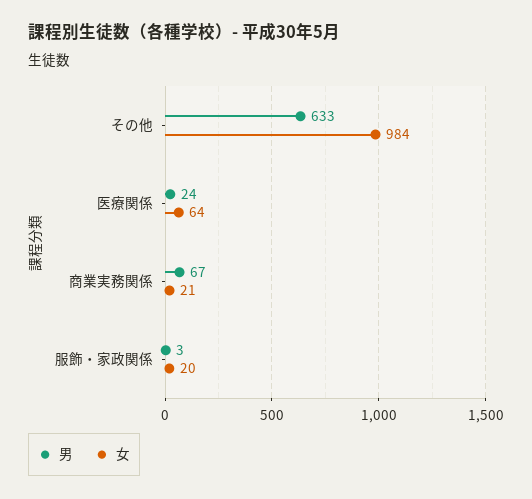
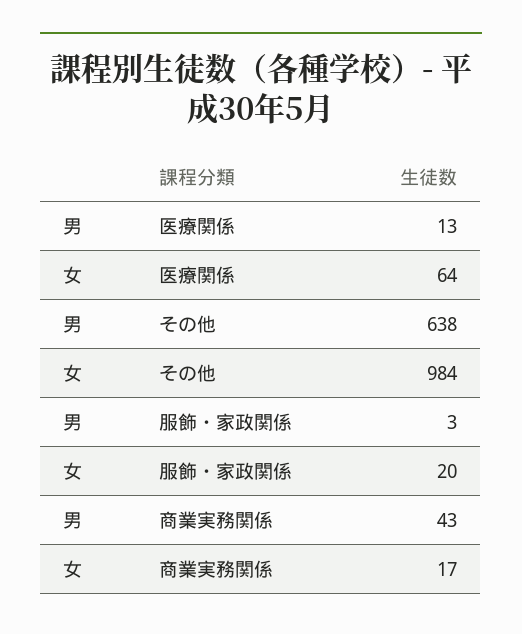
男, その他: 633 -> 638
男, 医療関係: 24 -> 13
男, 商業実務関係: 67 -> 43
女, 商業実務関係: 21 -> 17

